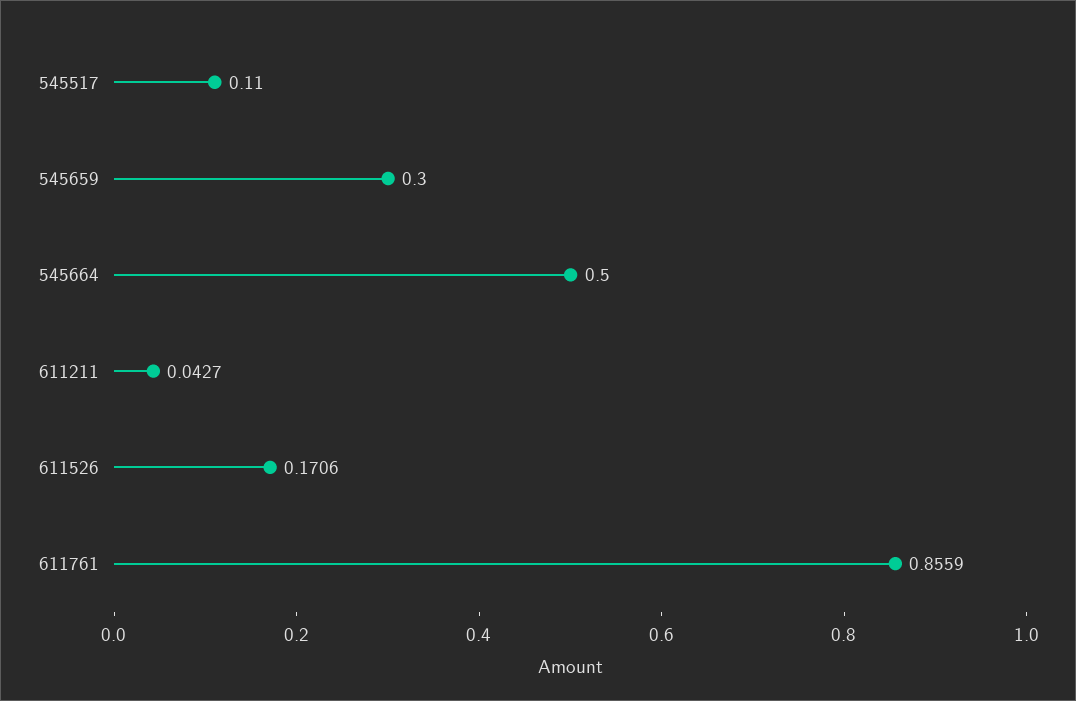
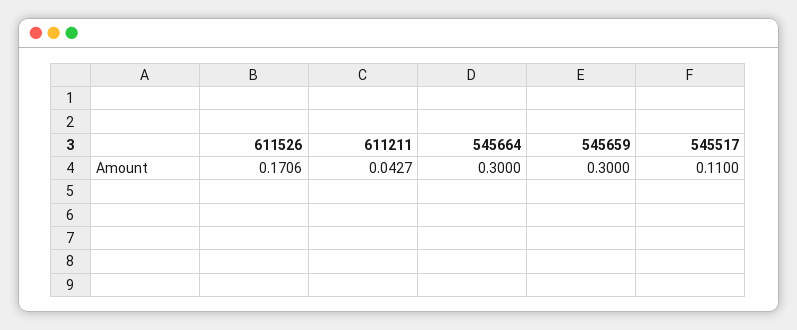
545664: 0.5 -> 0.3
611761: 0.8559 -> none

